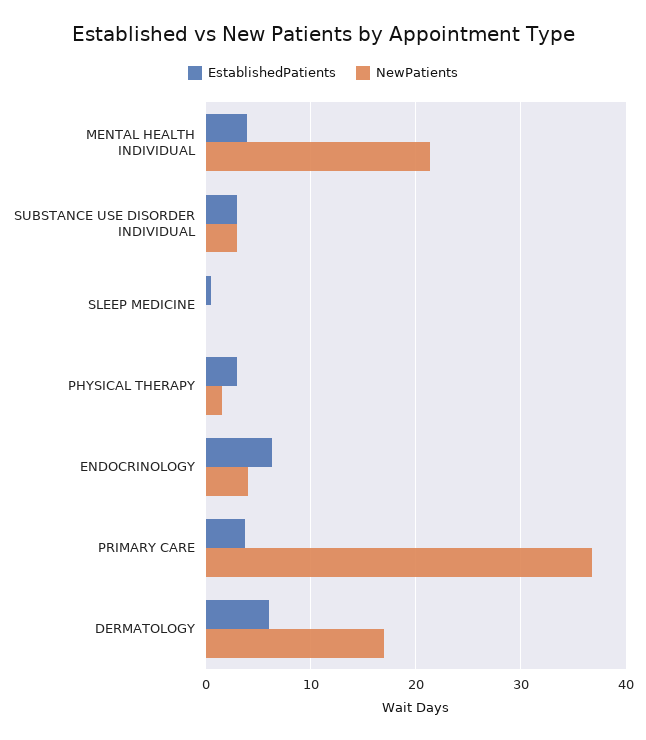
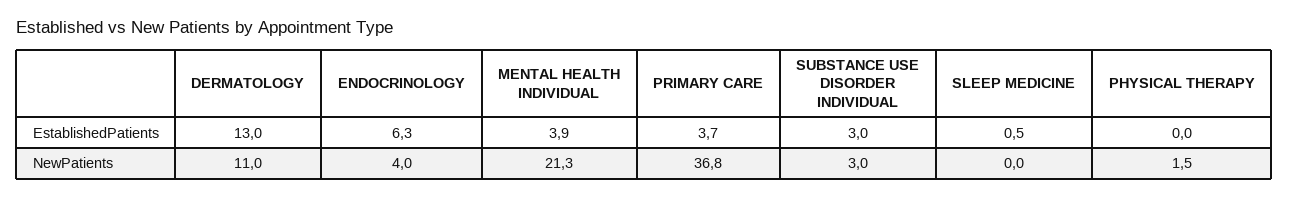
EstablishedPatients, PHYSICAL THERAPY: 3 -> 0
EstablishedPatients, DERMATOLOGY: 6 -> 13
NewPatients, DERMATOLOGY: 17 -> 11

